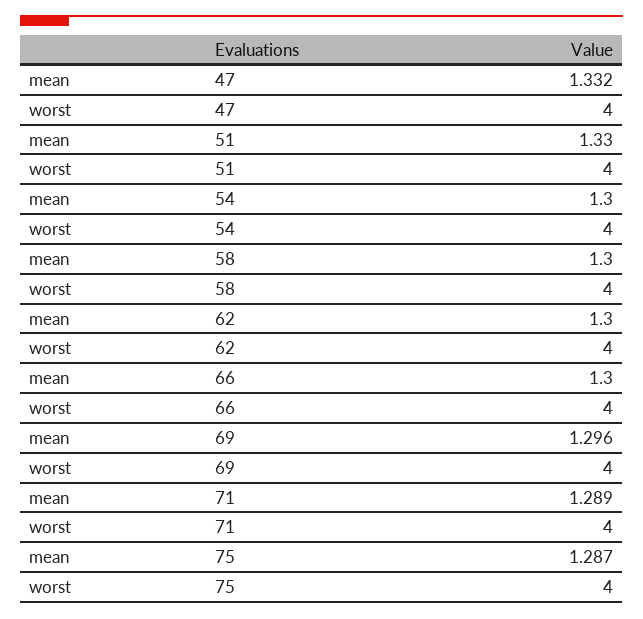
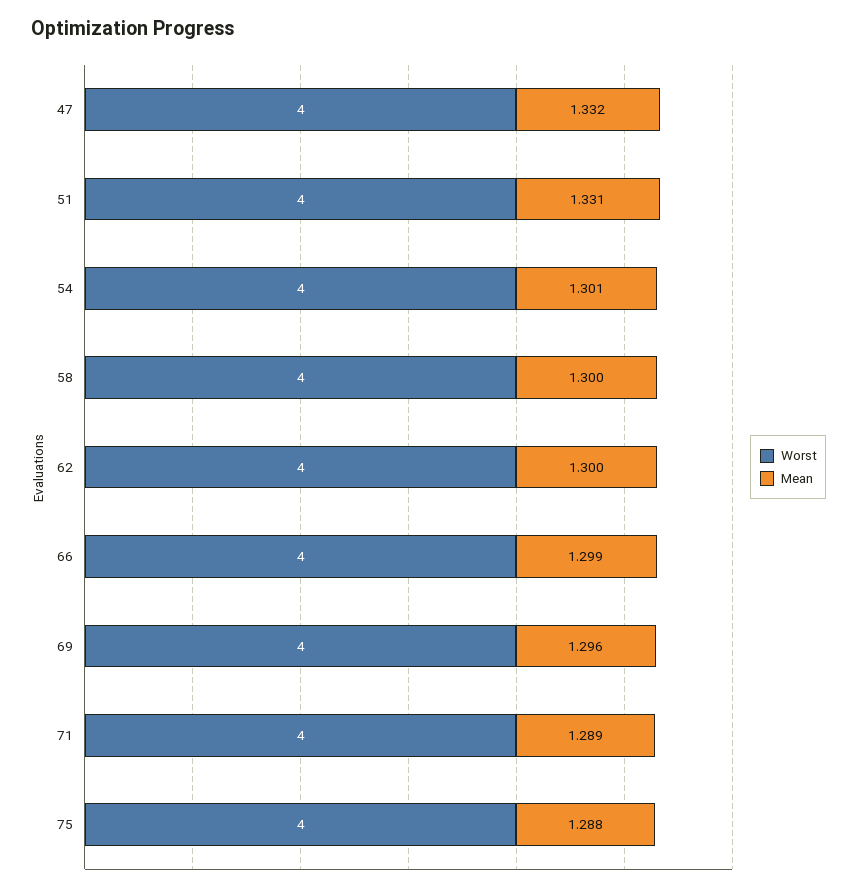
mean, 51: 1.33 -> 1.331
mean, 54: 1.3 -> 1.301
mean, 66: 1.3 -> 1.299
mean, 75: 1.287 -> 1.288

